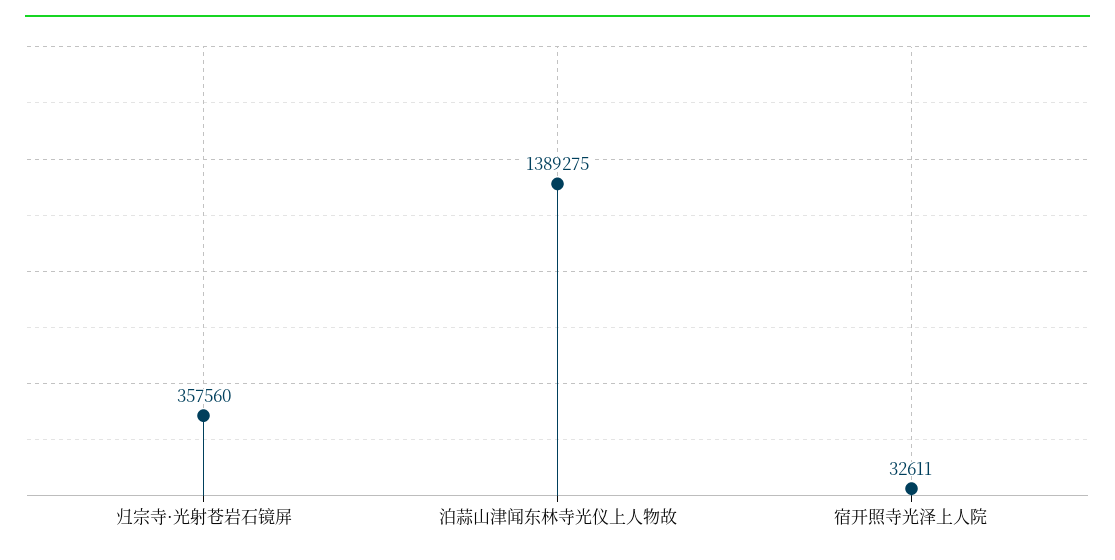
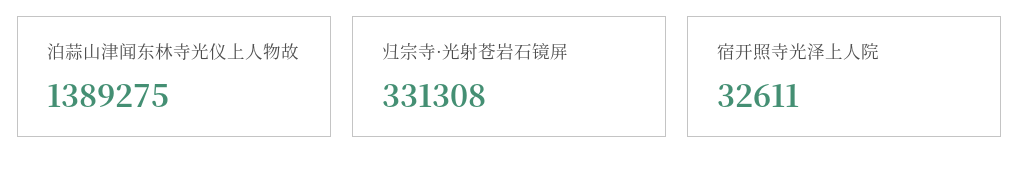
归宗寺·光射苍岩石镜屏: 357560 -> 331308

